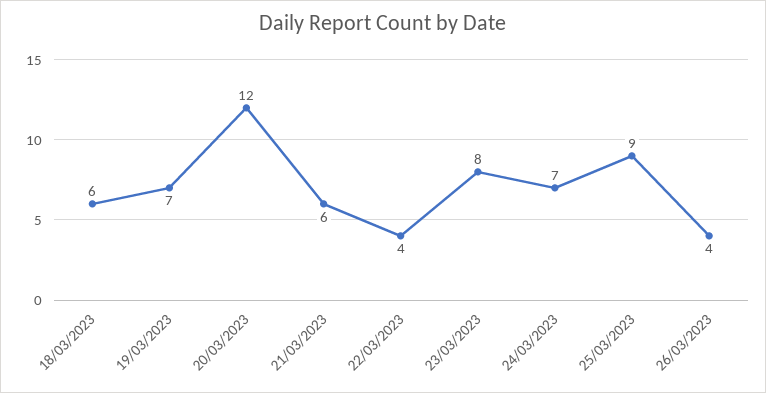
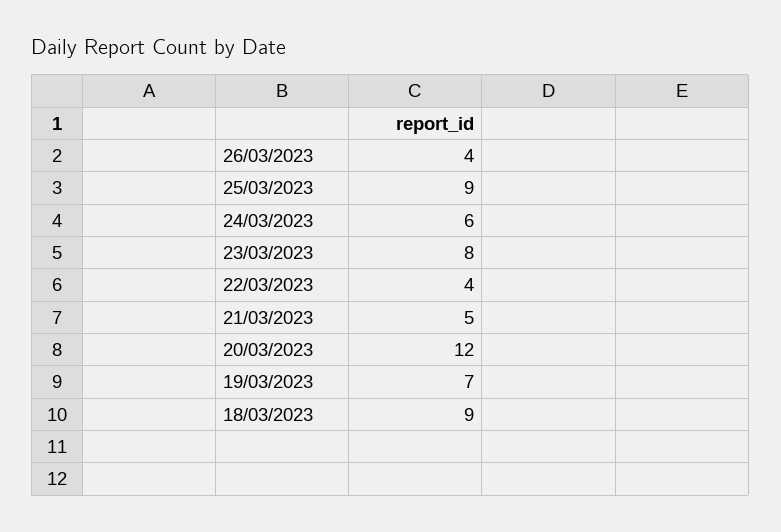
18/03/2023: 6 -> 9
21/03/2023: 6 -> 5
24/03/2023: 7 -> 6

